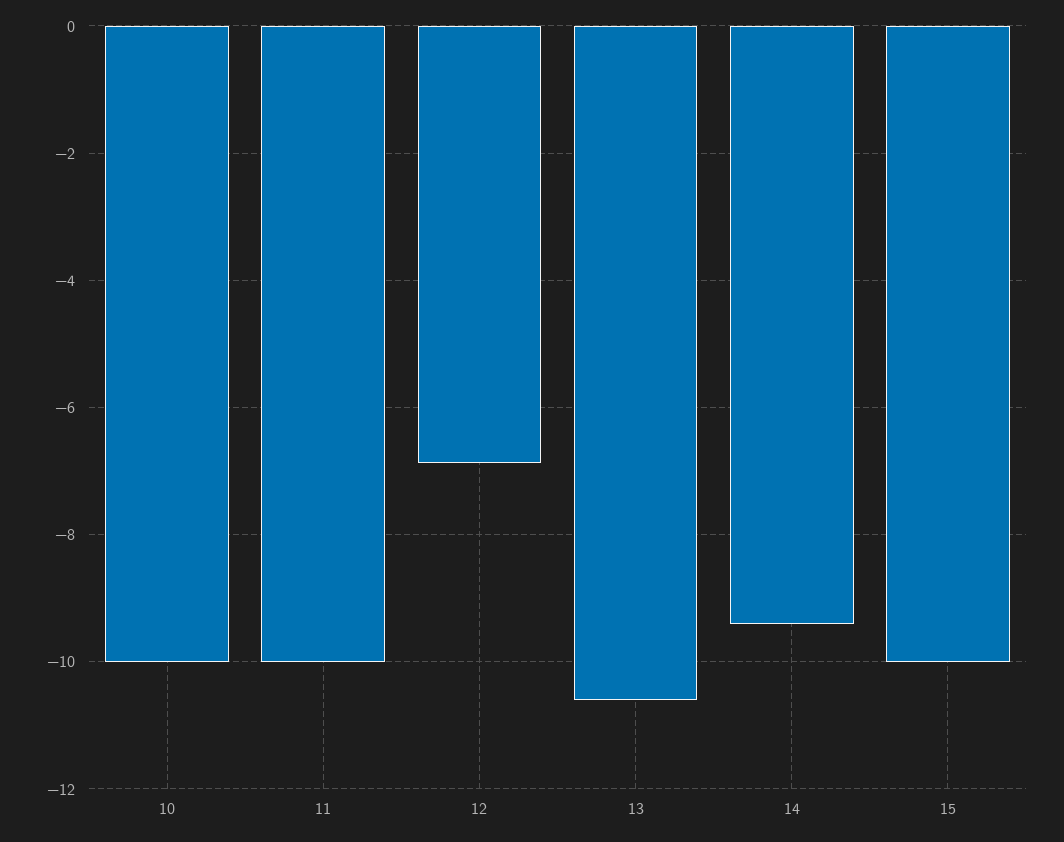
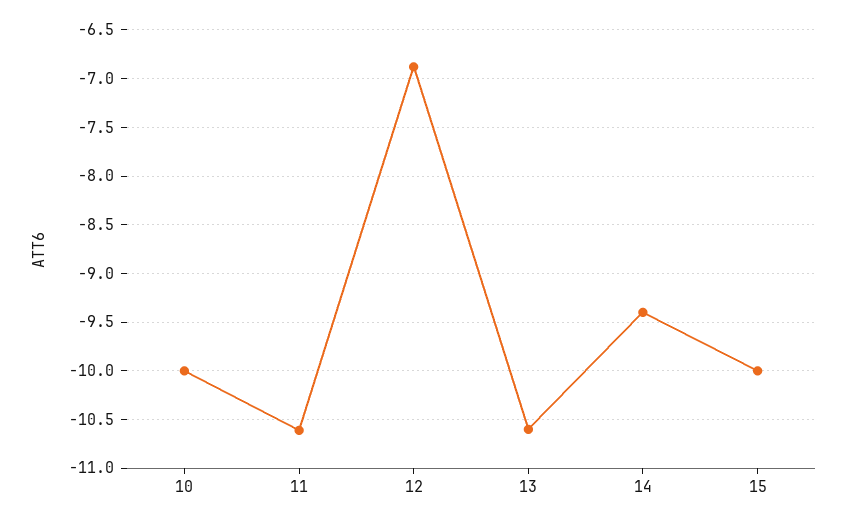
11: -10 -> -10.6

